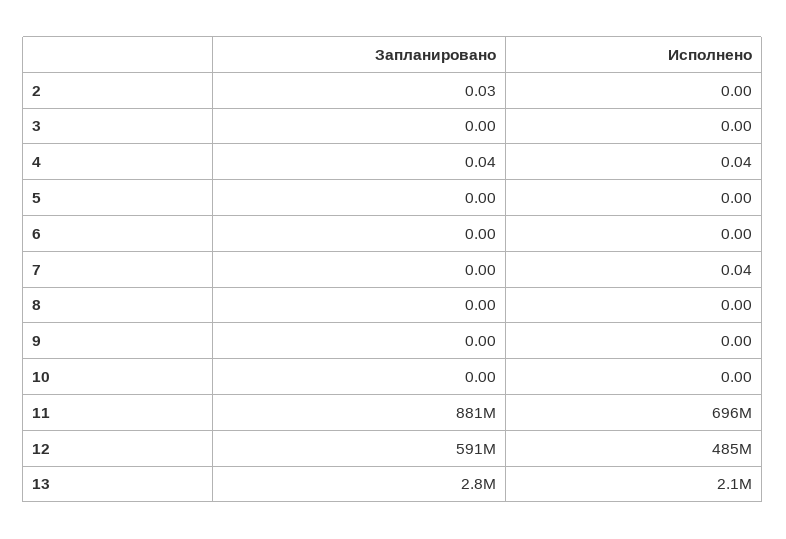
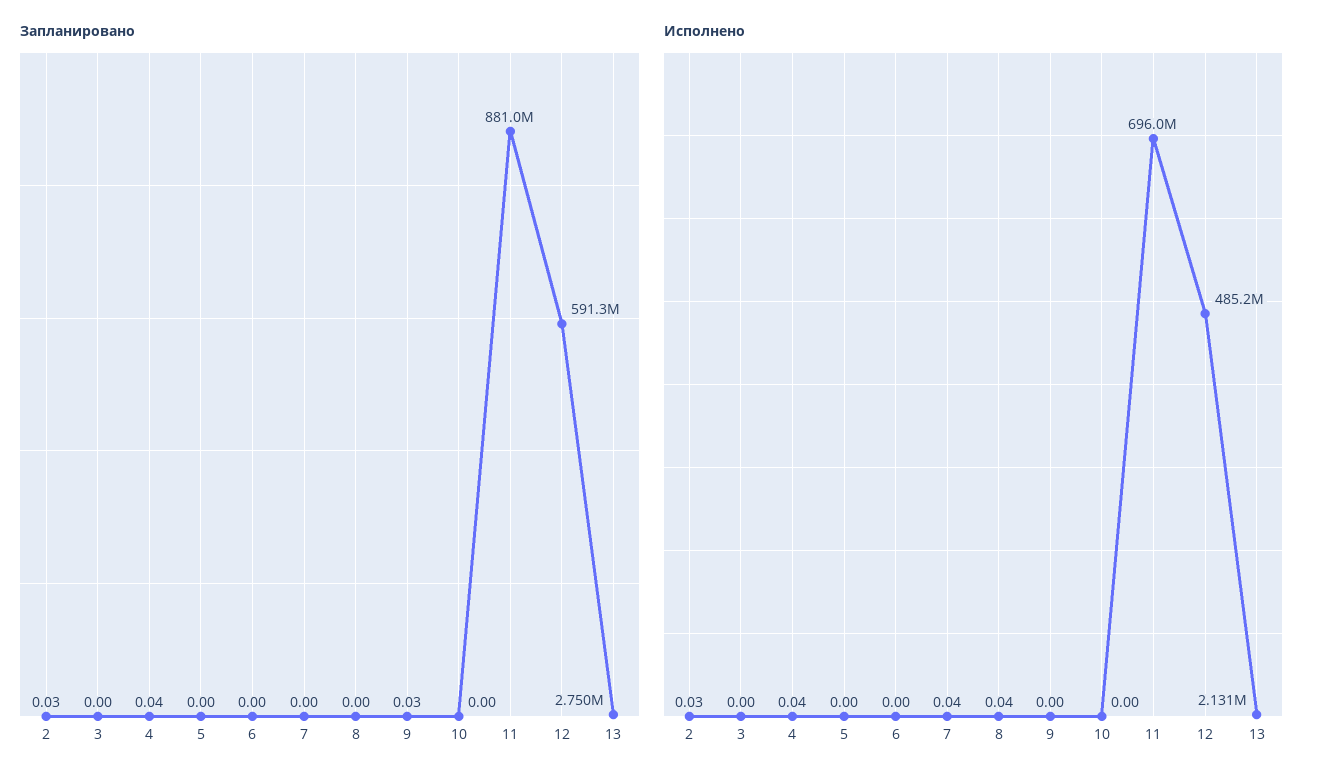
Исполнено, 2: 0 -> 0.03
Исполнено, 8: 0 -> 0.04
Запланировано, 9: 0 -> 0.03

